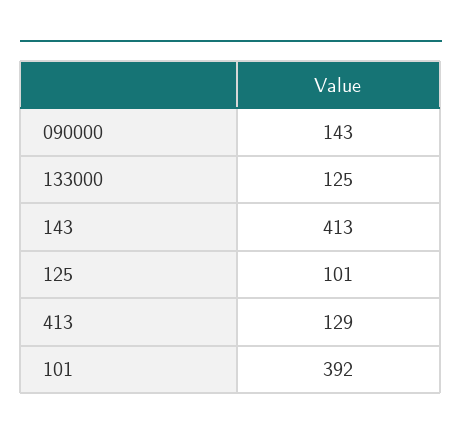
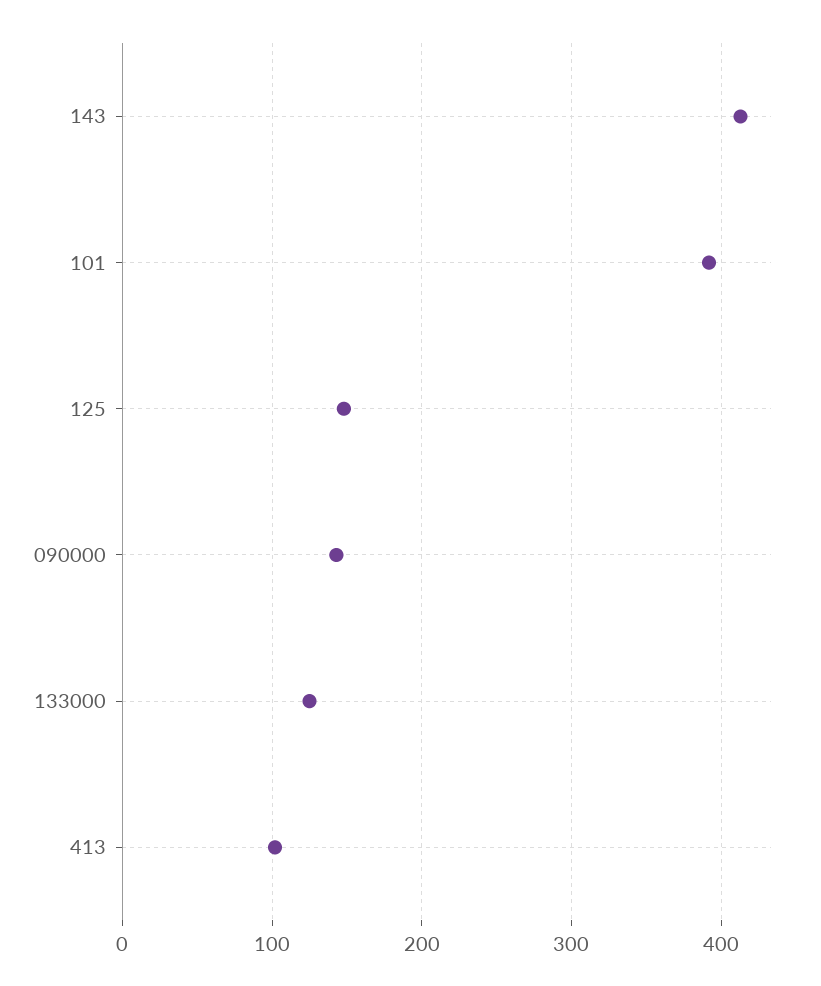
125: 101 -> 150
413: 129 -> 100

